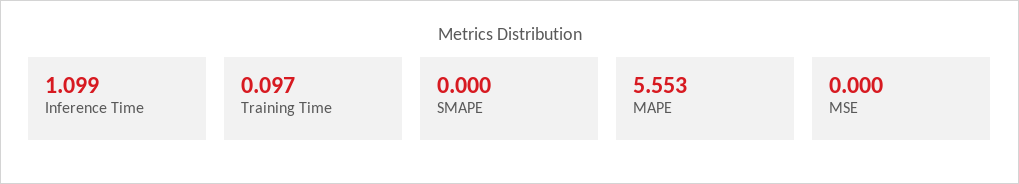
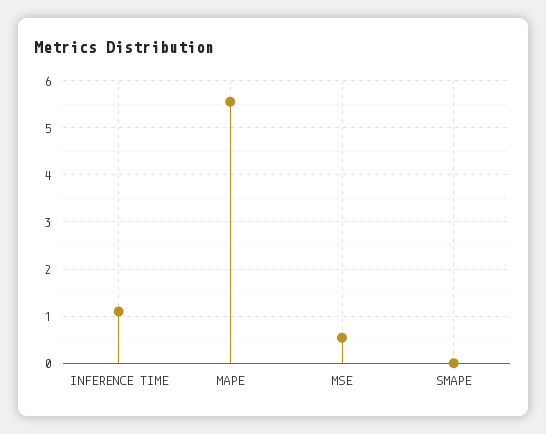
Training Time: 0.097 -> none
MSE: 0 -> 0.6

